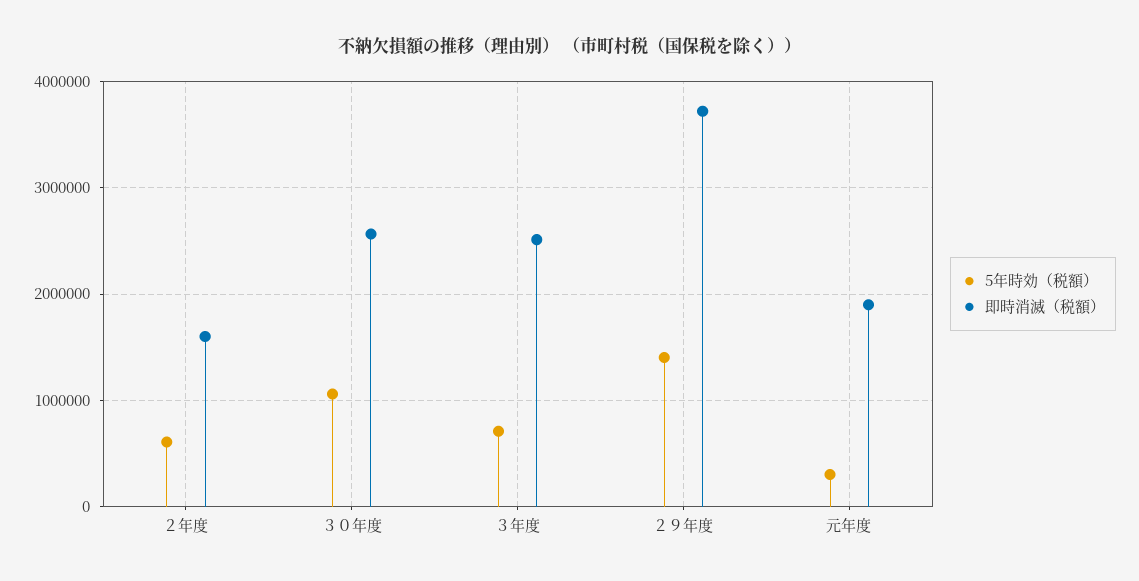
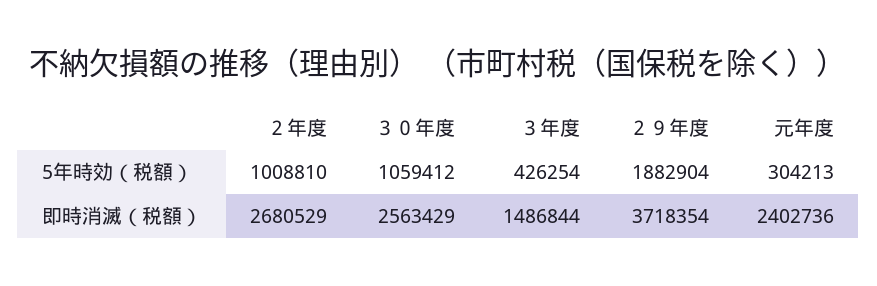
5年時効（税額）, ２年度: 600000 -> 1008810
即時消滅（税額）, ２年度: 1600000 -> 2680529
5年時効（税額）, ３年度: 700000 -> 426254
即時消滅（税額）, ３年度: 2500000 -> 1486844
5年時効（税額）, ２９年度: 1400000 -> 1882904
即時消滅（税額）, 元年度: 1900000 -> 2402736

